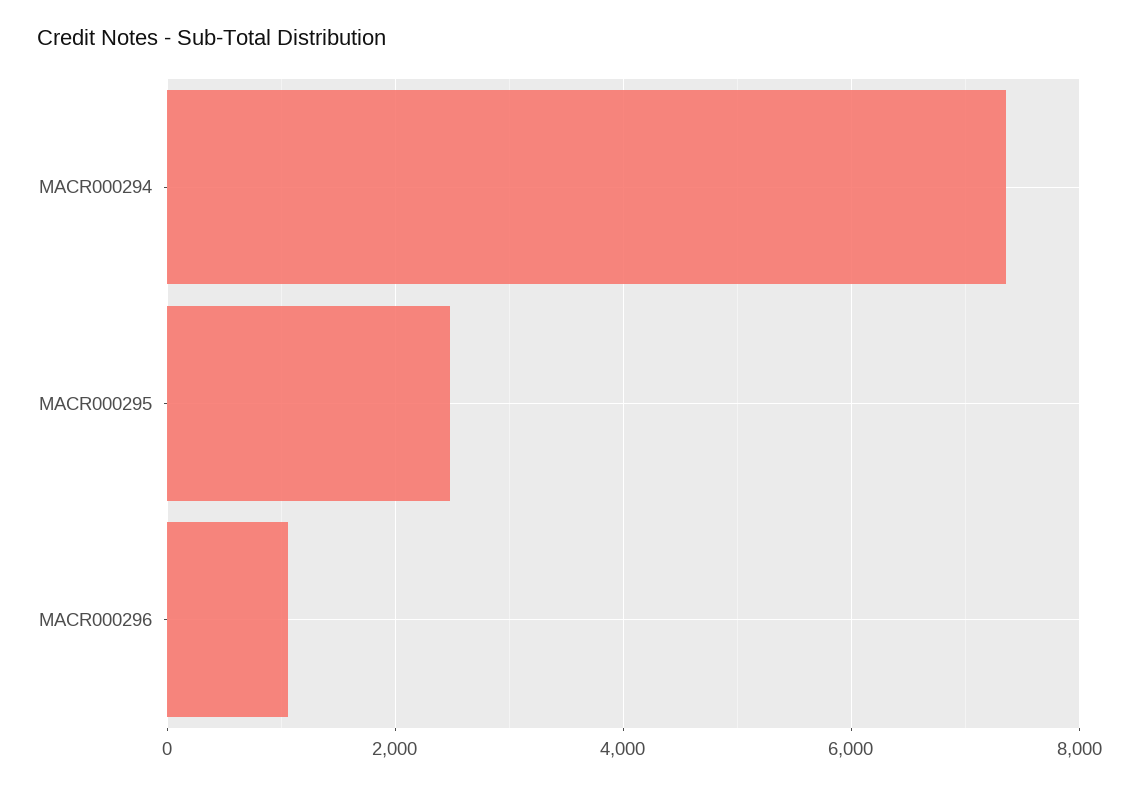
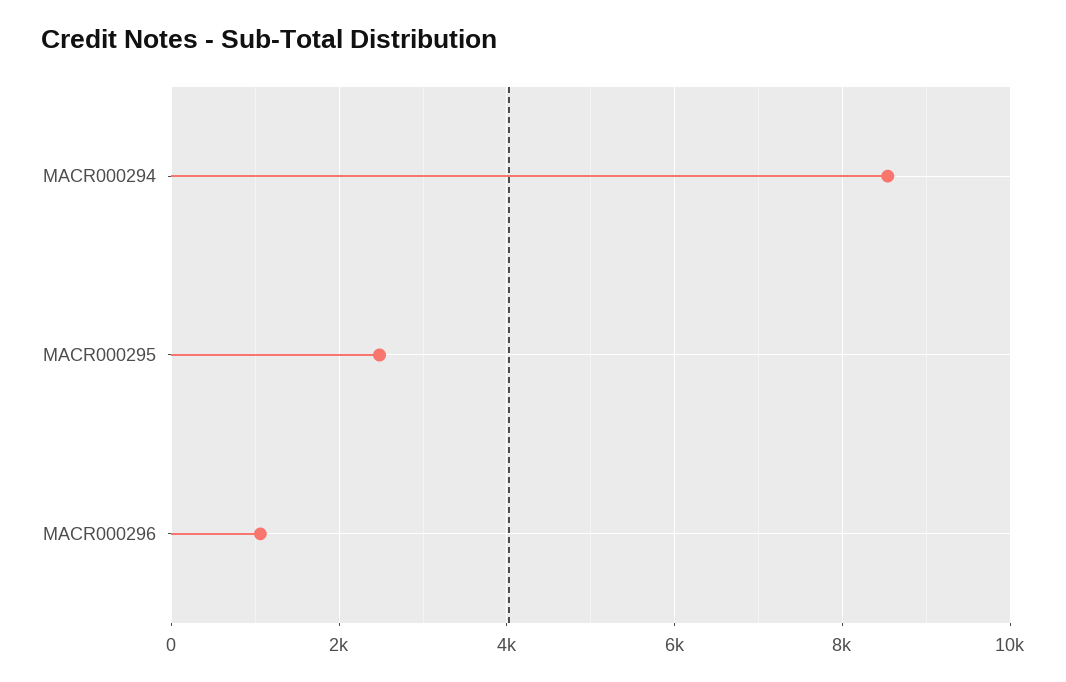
MACR000294: 7400 -> 8600

